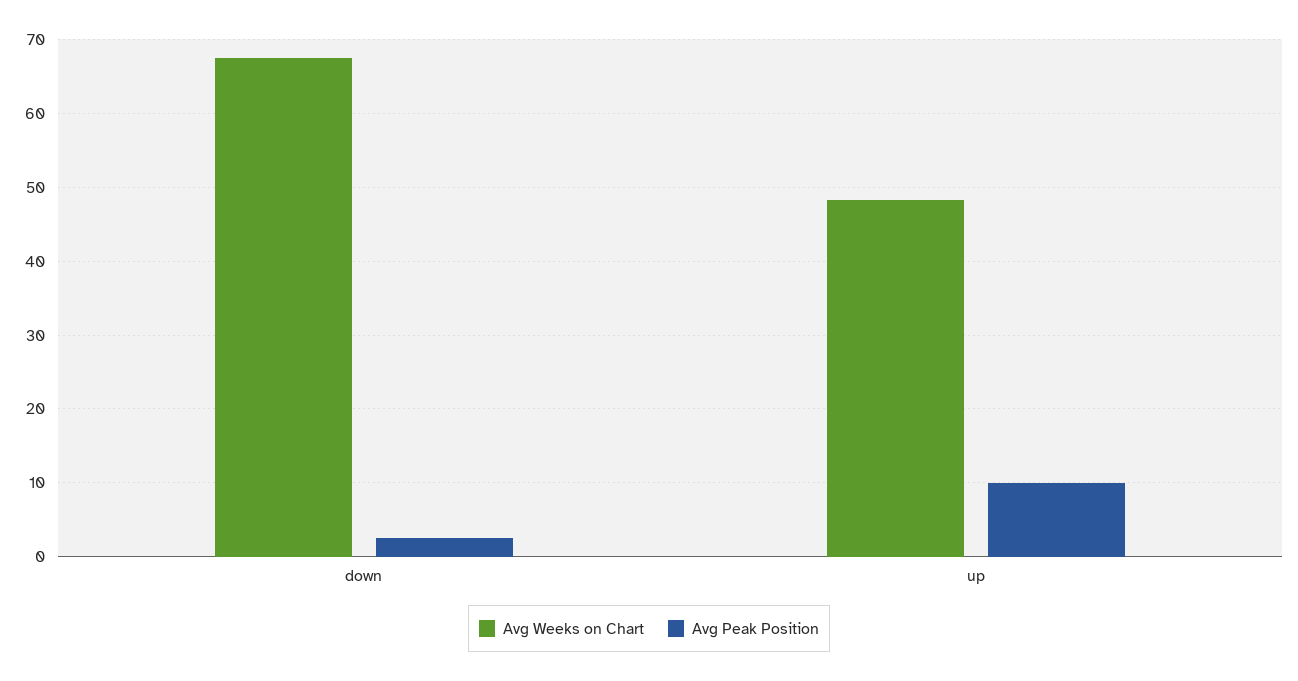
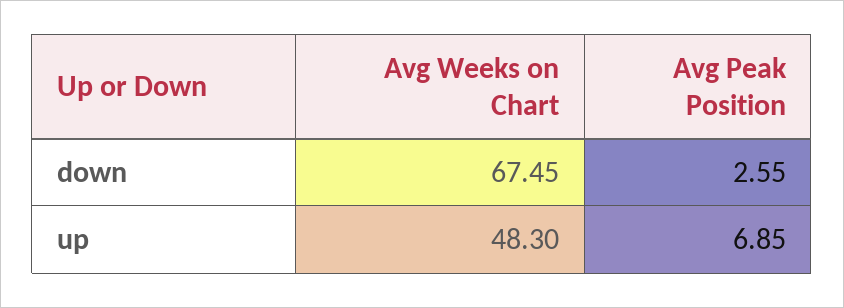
Avg Peak Position, up: 10 -> 6.85

